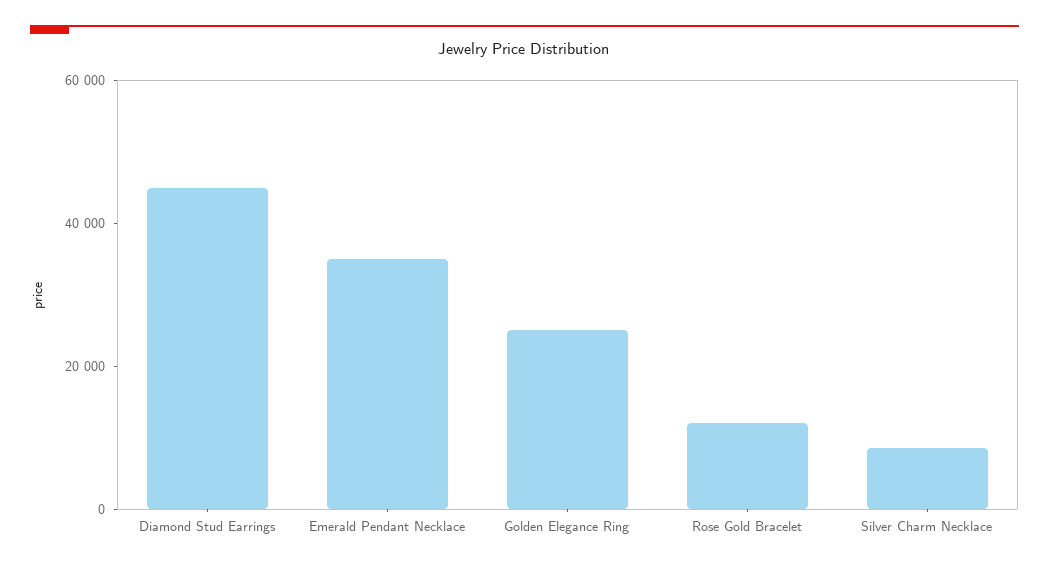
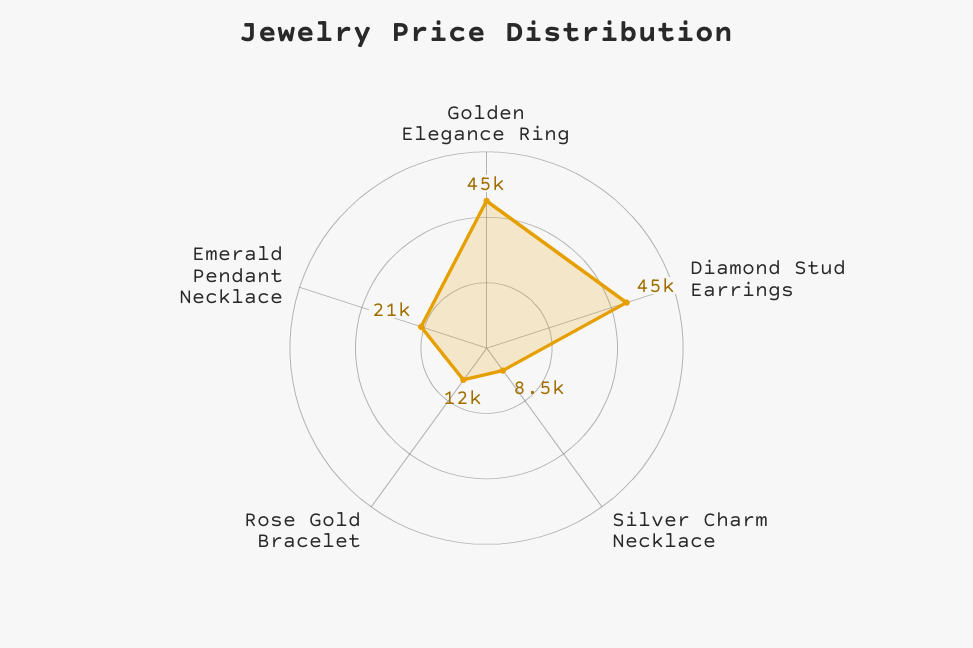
Emerald Pendant Necklace: 35000 -> 21000
Golden Elegance Ring: 25000 -> 45000

